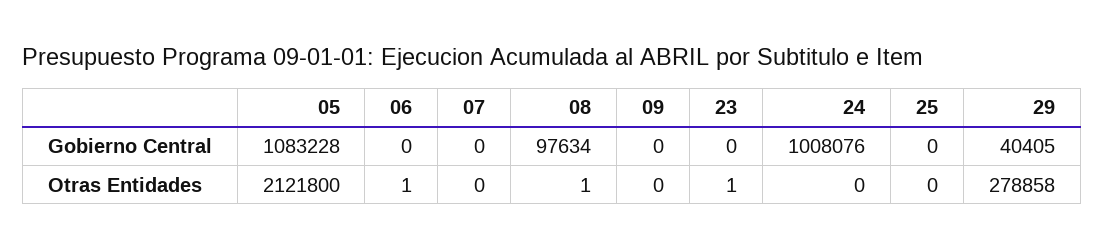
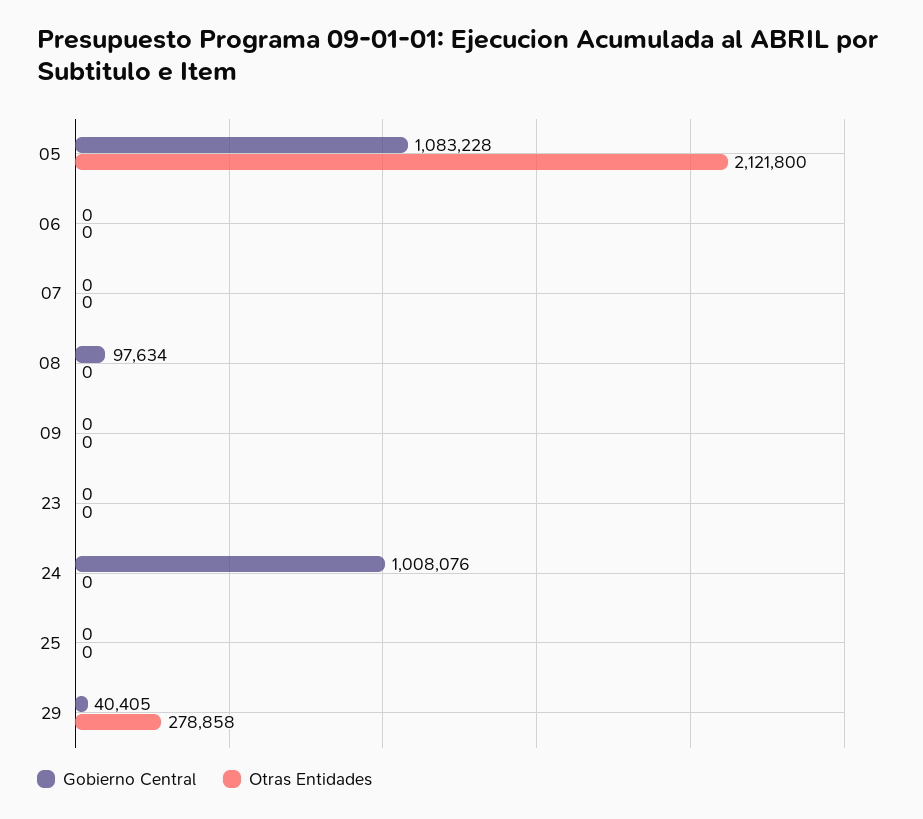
Otras Entidades, 06: 1 -> 0
Otras Entidades, 08: 1 -> 0
Otras Entidades, 23: 1 -> 0

